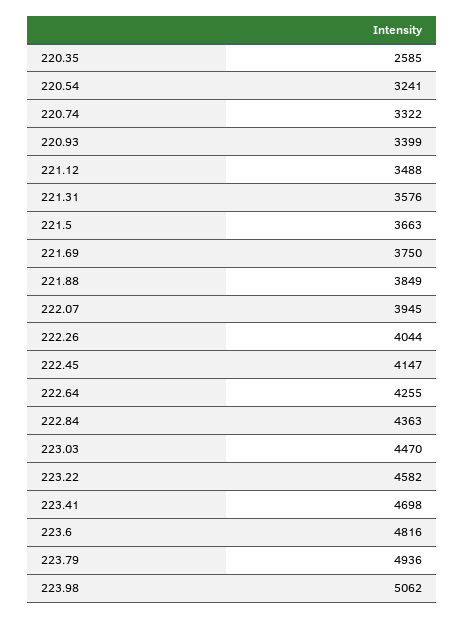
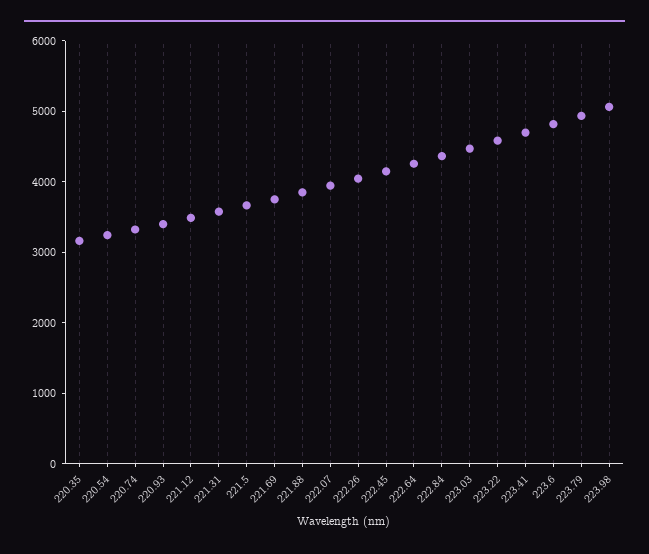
220.35: 2585 -> 3200

